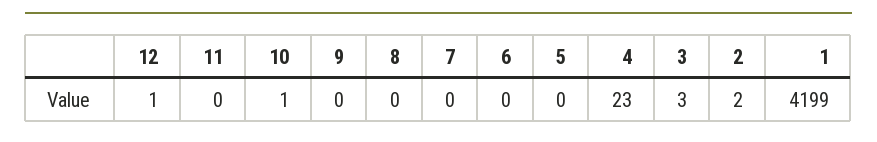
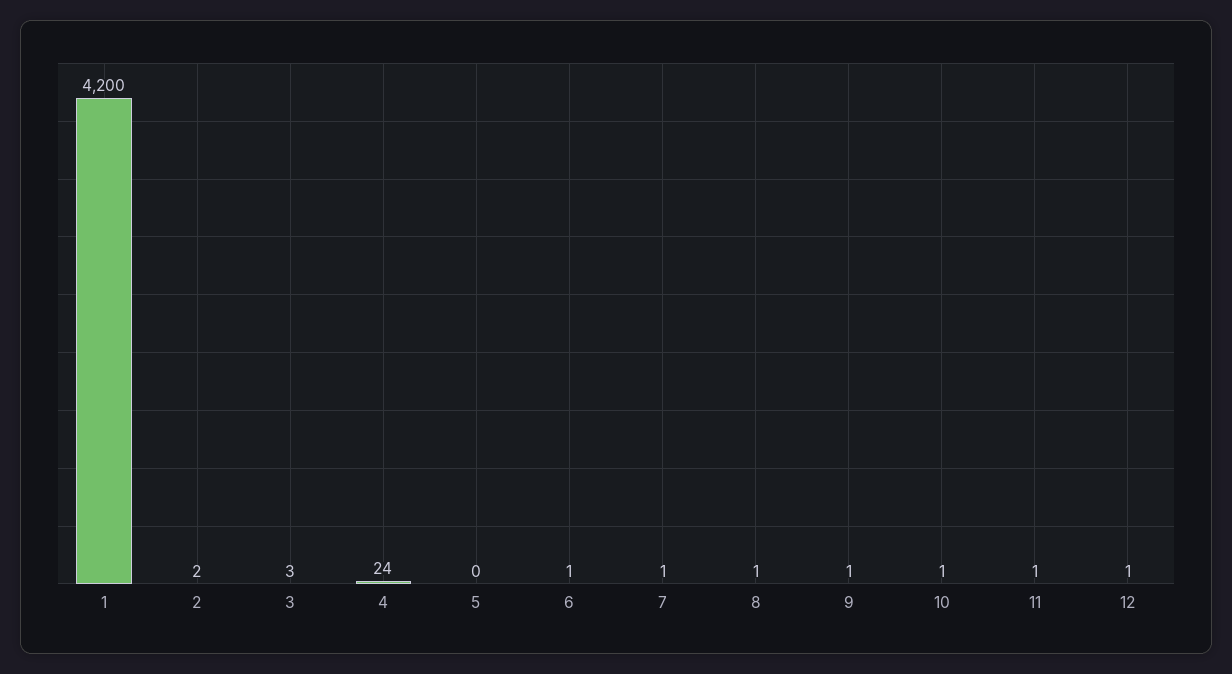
11: 0 -> 1
9: 0 -> 1
8: 0 -> 1
7: 0 -> 1
6: 0 -> 1
4: 23 -> 24
1: 4199 -> 4200

